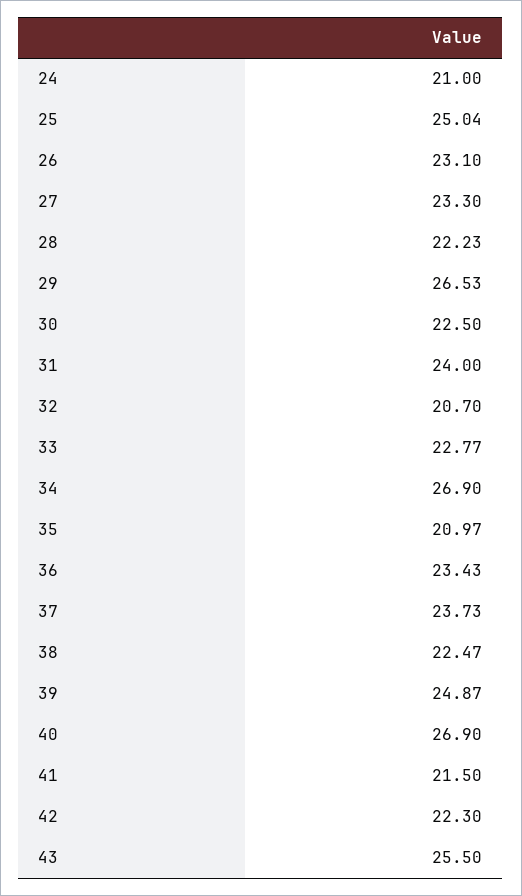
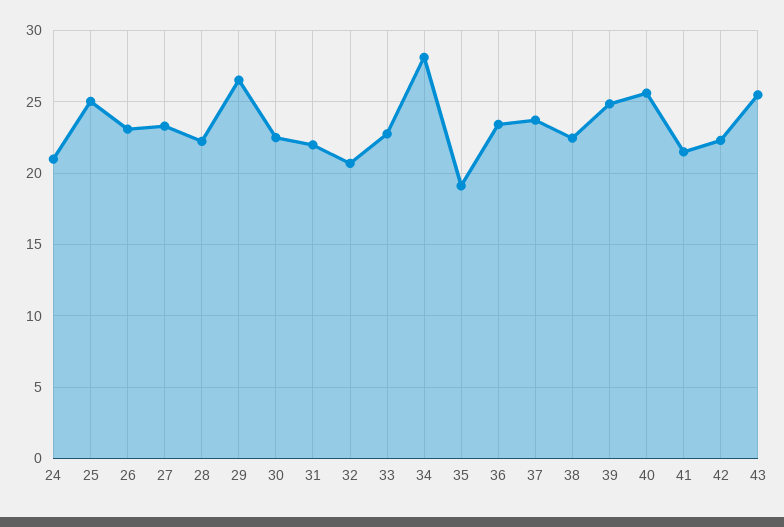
31: 24 -> 22
34: 26.9 -> 28
35: 20.97 -> 19
40: 26.9 -> 25.5

